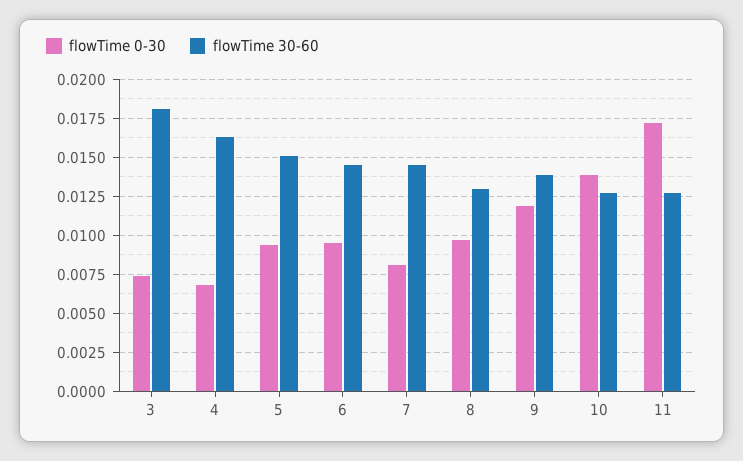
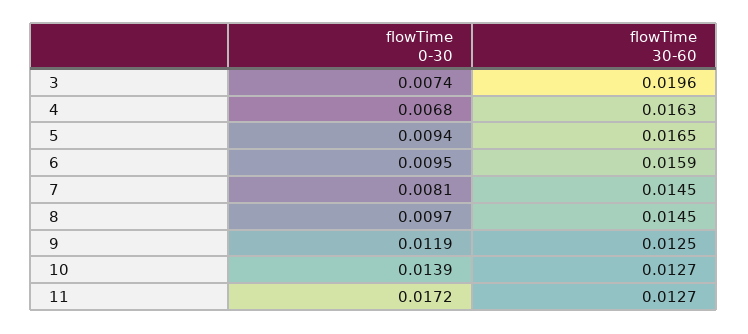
flowTime 30-60, 3: 0.018 -> 0.0196
flowTime 30-60, 5: 0.015 -> 0.0165
flowTime 30-60, 6: 0.0145 -> 0.0159
flowTime 30-60, 8: 0.013 -> 0.0145
flowTime 30-60, 9: 0.014 -> 0.0125

